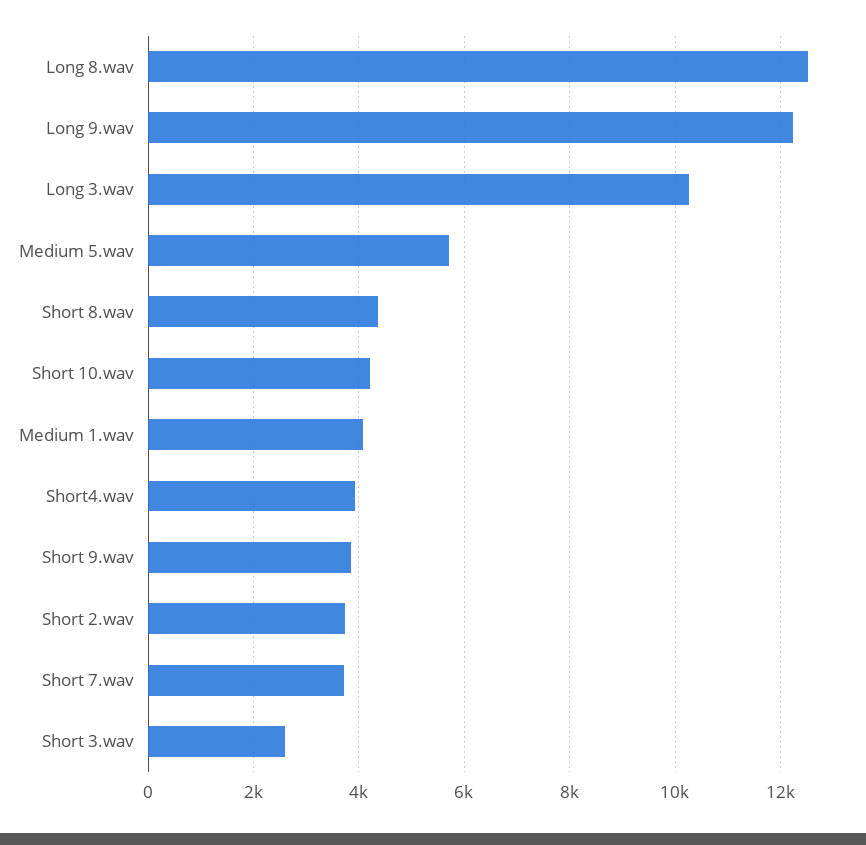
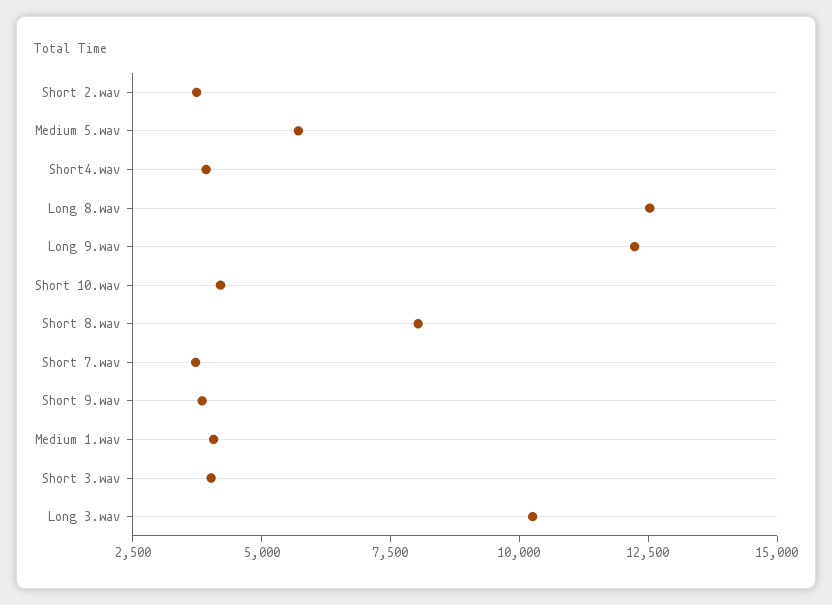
Short 8.wav: 4400 -> 8000
Short 3.wav: 2600 -> 4000

